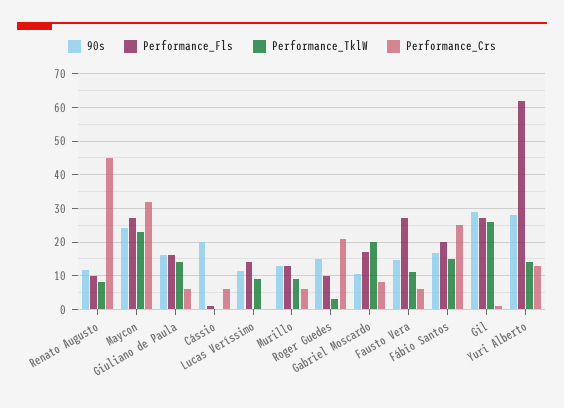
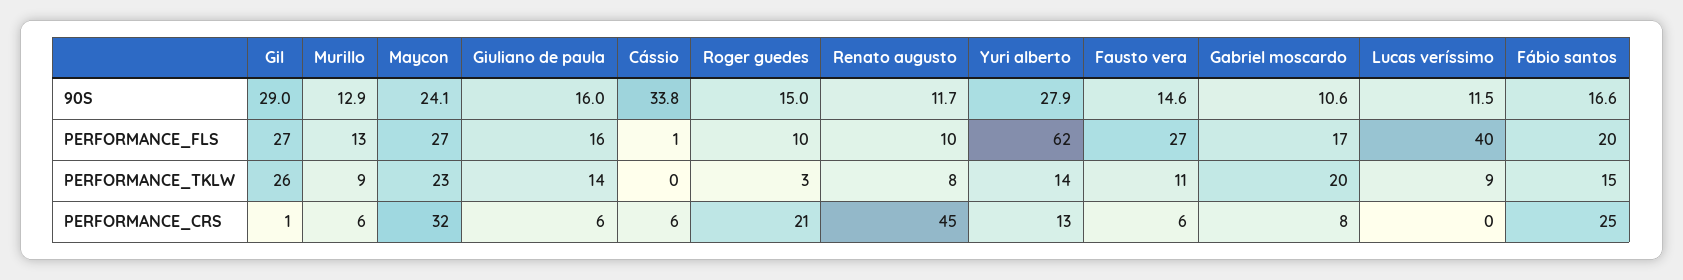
90s, Cássio: 20 -> 33.8
Performance_Fls, Lucas Veríssimo: 14 -> 40

